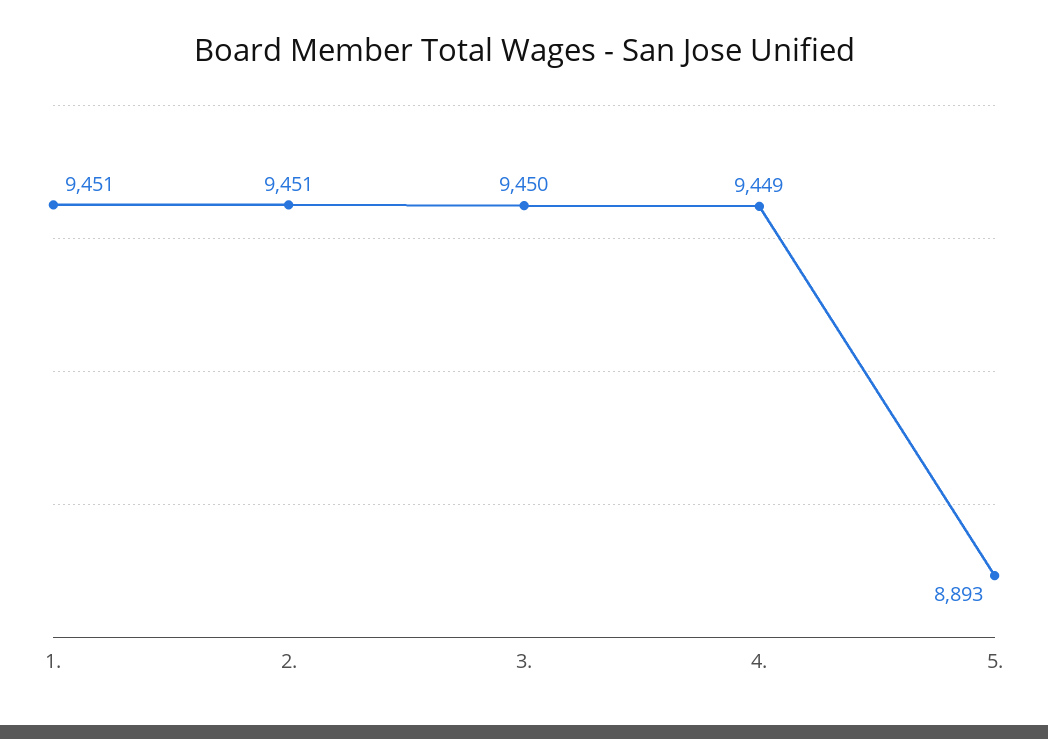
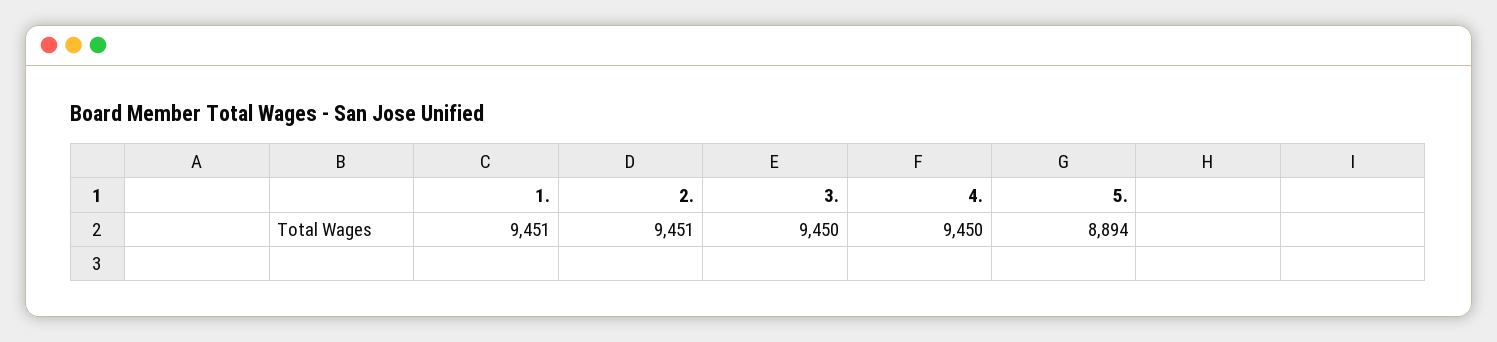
4.: 9449 -> 9450
5.: 8893 -> 8894

